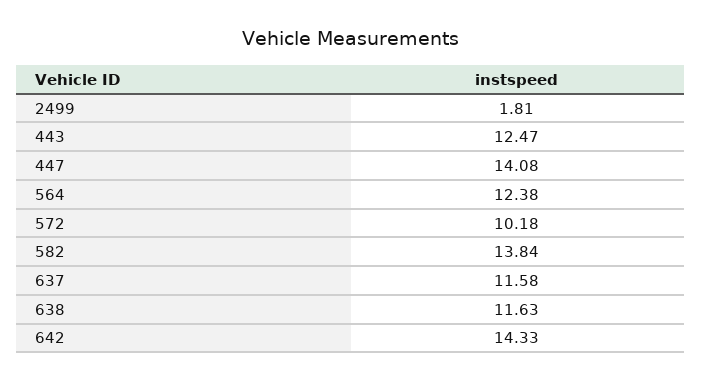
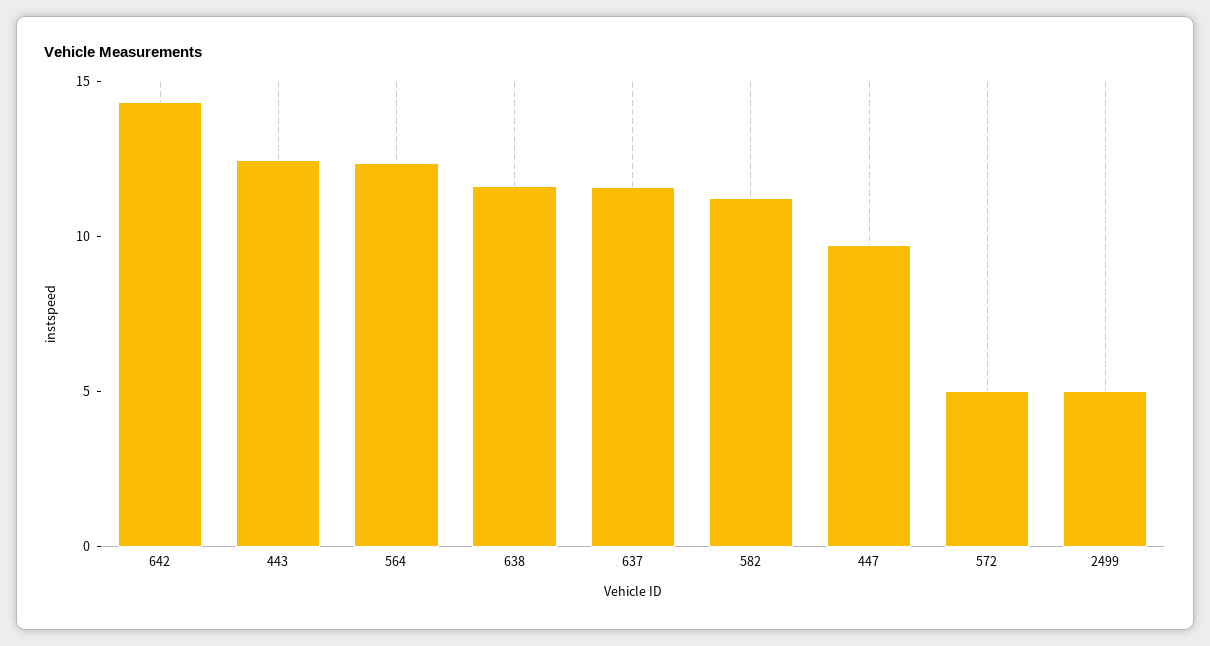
2499: 1.81 -> 5
447: 14.08 -> 10
572: 10.18 -> 5
582: 13.84 -> 11

